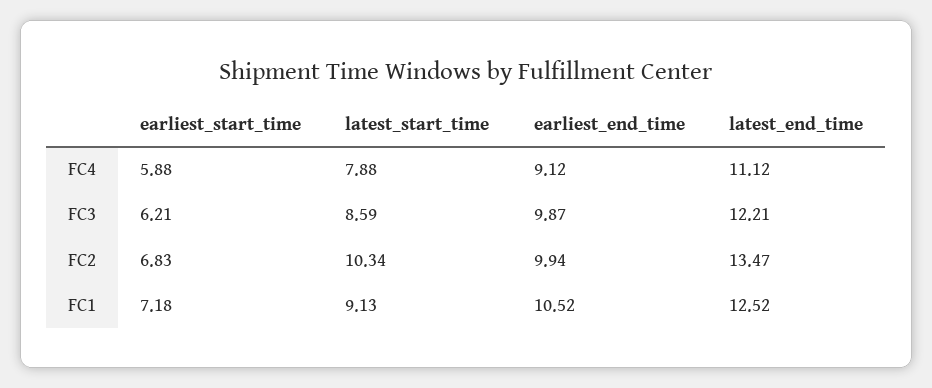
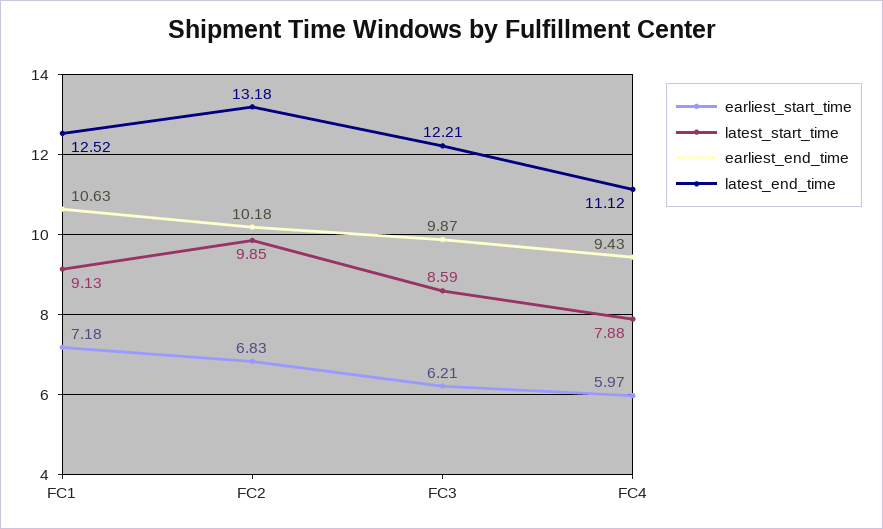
earliest_start_time, FC4: 5.88 -> 5.97
earliest_end_time, FC4: 9.12 -> 9.43
latest_start_time, FC2: 10.34 -> 9.85
earliest_end_time, FC2: 9.94 -> 10.18
latest_end_time, FC2: 13.47 -> 13.18
earliest_end_time, FC1: 10.52 -> 10.63

